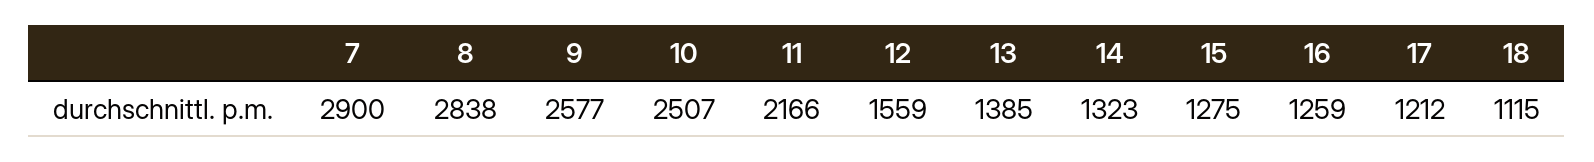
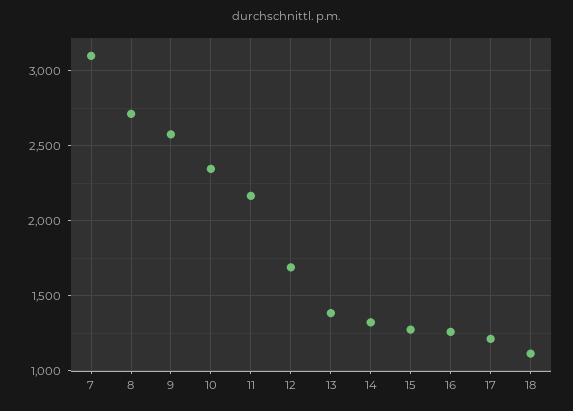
7: 2900 -> 3100
8: 2838 -> 2700
10: 2507 -> 2350
12: 1559 -> 1700

